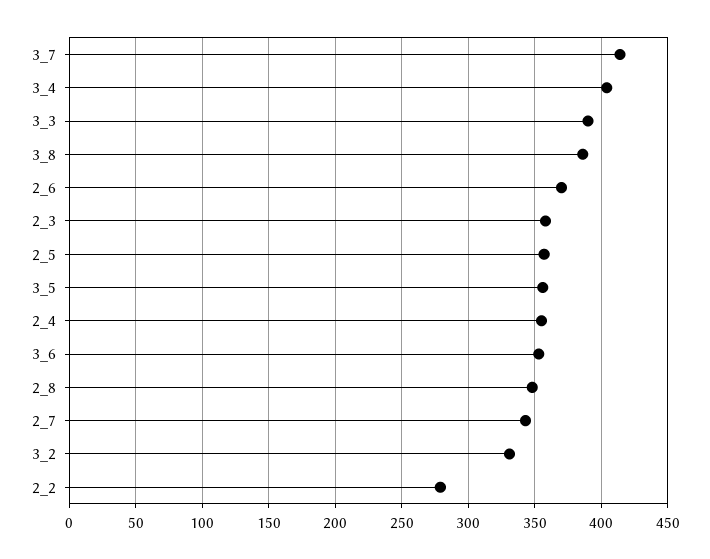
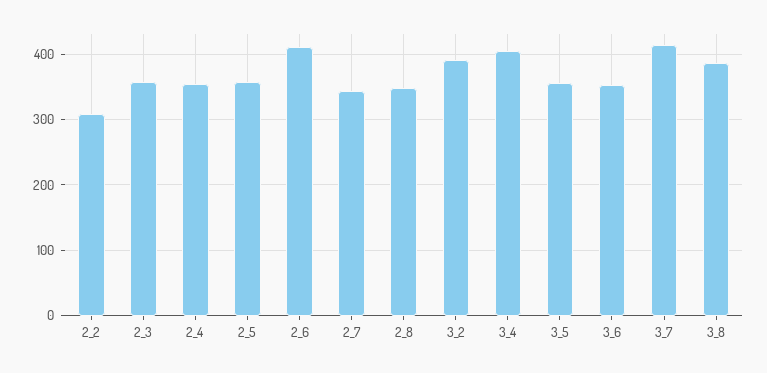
3_3: 390 -> none
2_6: 370 -> 410
3_2: 330 -> 390
2_2: 280 -> 310

